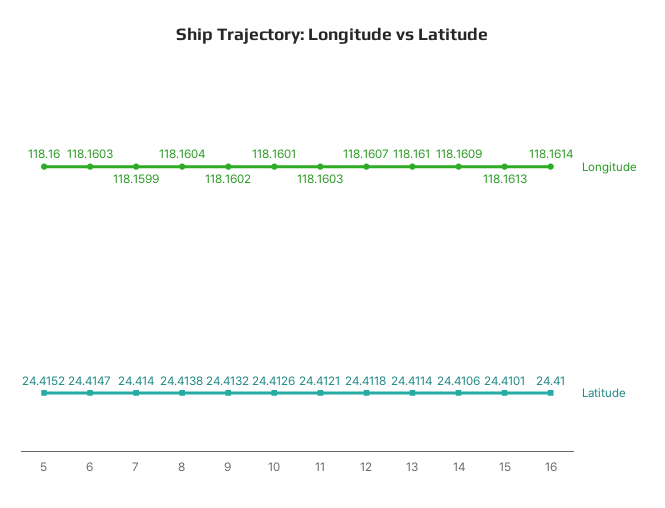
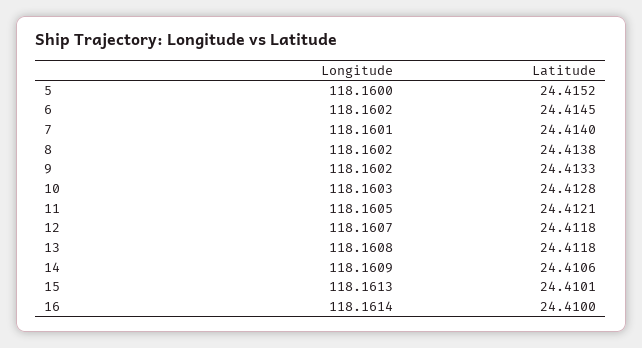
Longitude, 6: 118.1603 -> 118.1602
Latitude, 6: 24.4147 -> 24.4145
Longitude, 7: 118.1599 -> 118.1601
Longitude, 8: 118.1604 -> 118.1602
Latitude, 9: 24.4132 -> 24.4133
Longitude, 10: 118.1601 -> 118.1603
Latitude, 10: 24.4126 -> 24.4128
Longitude, 11: 118.1603 -> 118.1605
Longitude, 13: 118.161 -> 118.1608
Latitude, 13: 24.4114 -> 24.4118

